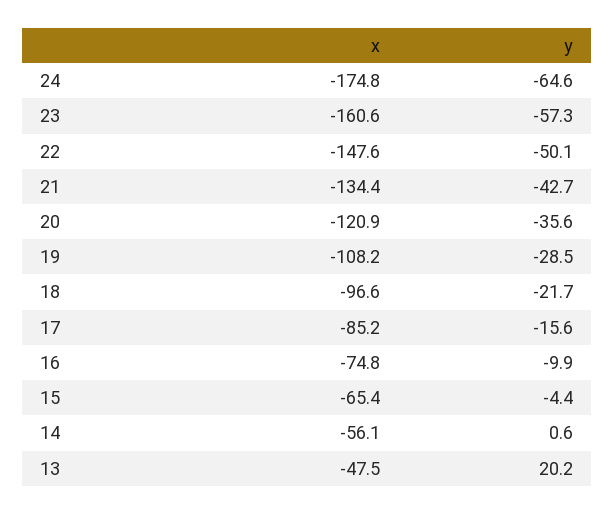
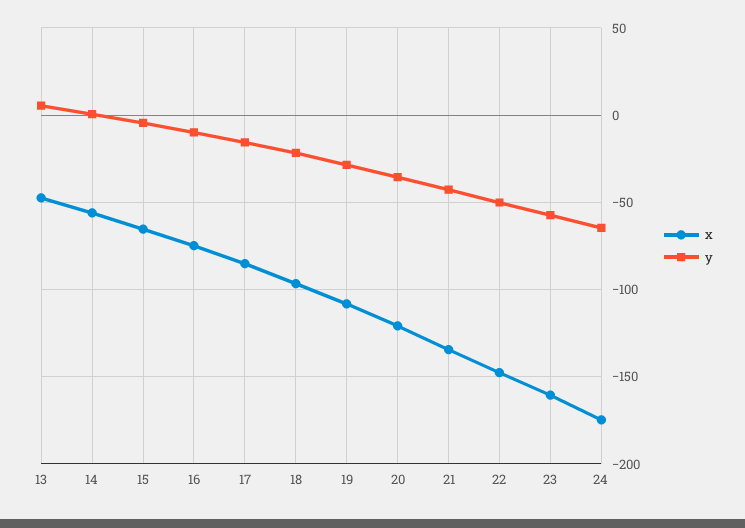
y, 13: 20.2 -> 5

